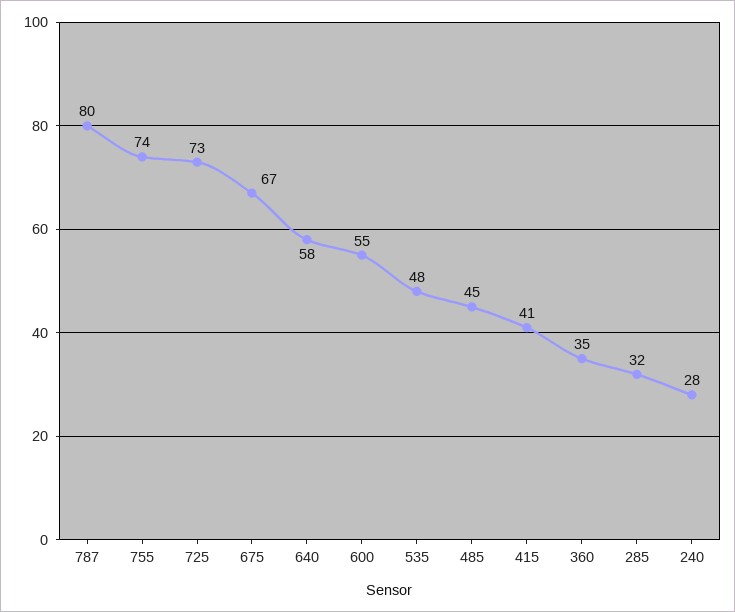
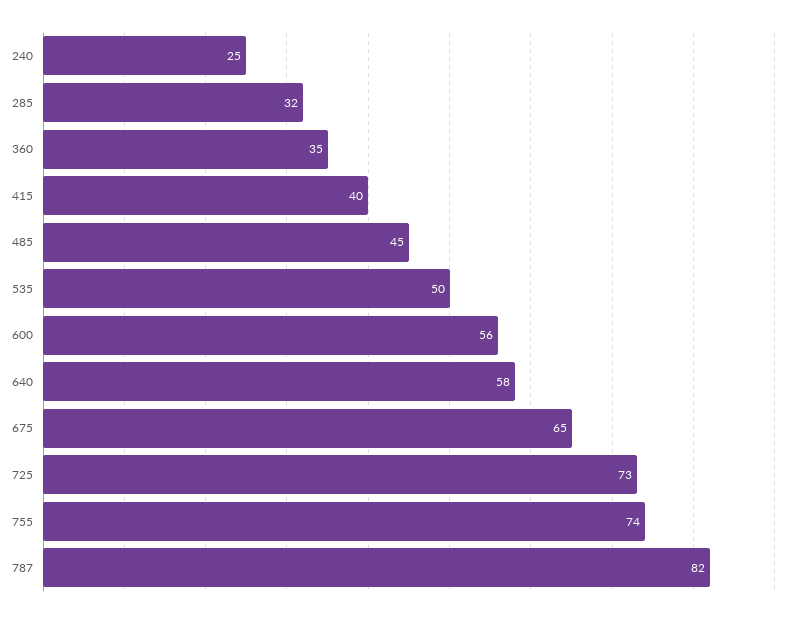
787: 80 -> 82
675: 67 -> 65
600: 55 -> 56
535: 48 -> 50
415: 41 -> 40
240: 28 -> 25

